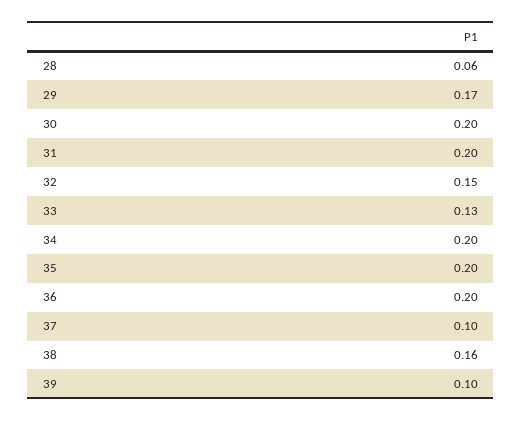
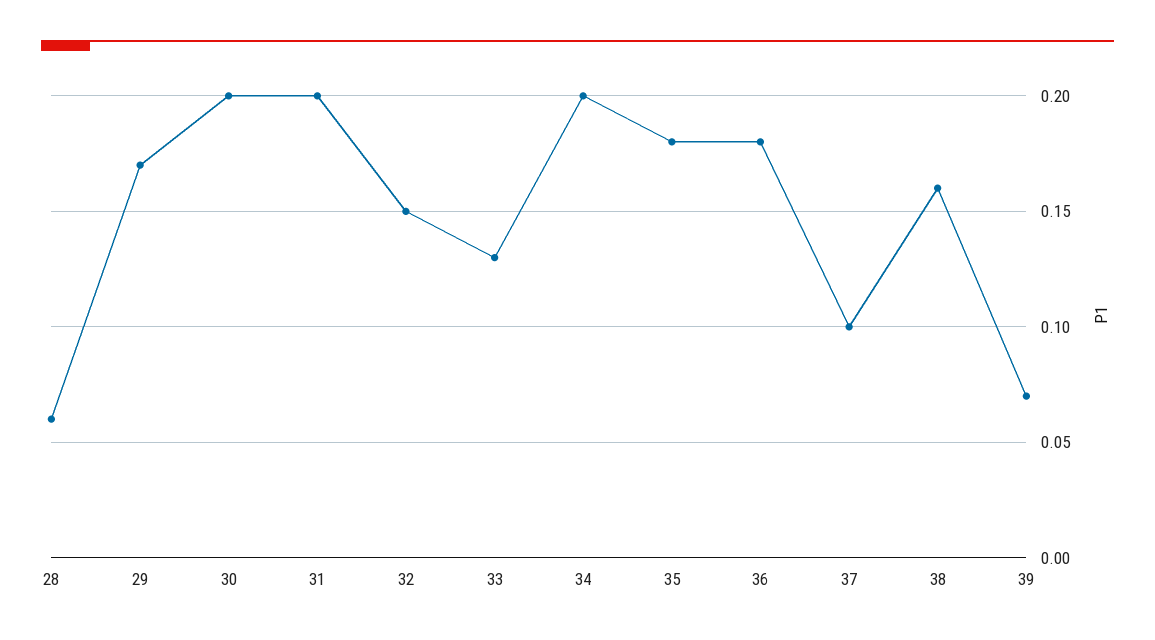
35: 0.2 -> 0.18
36: 0.2 -> 0.18
39: 0.1 -> 0.07

